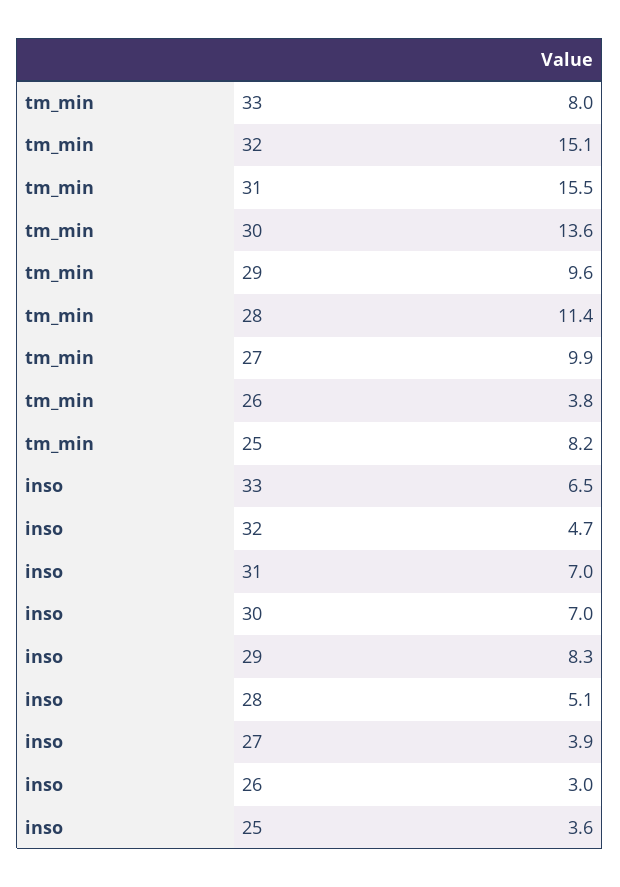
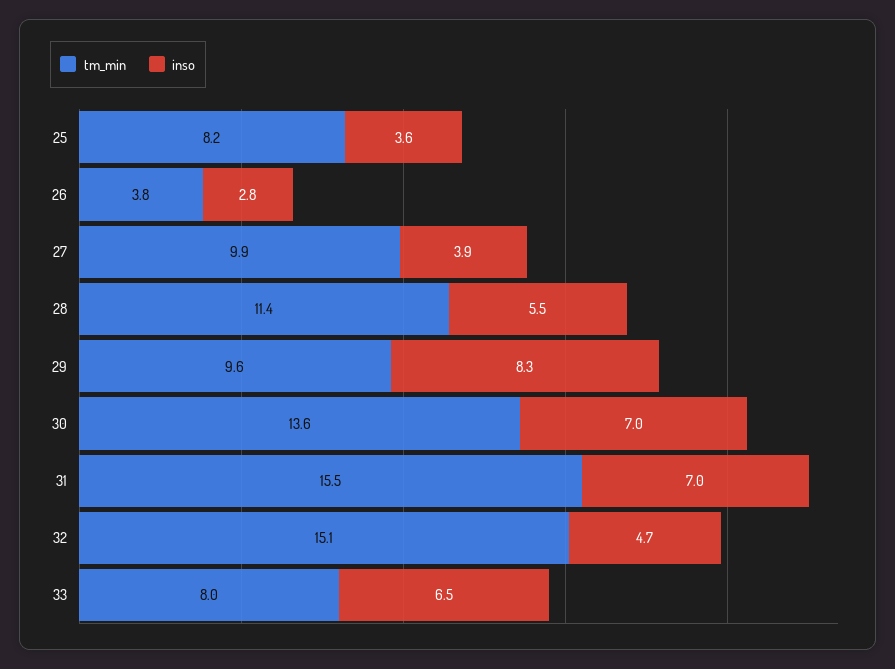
inso, 28: 5.1 -> 5.5
inso, 26: 3 -> 2.8

